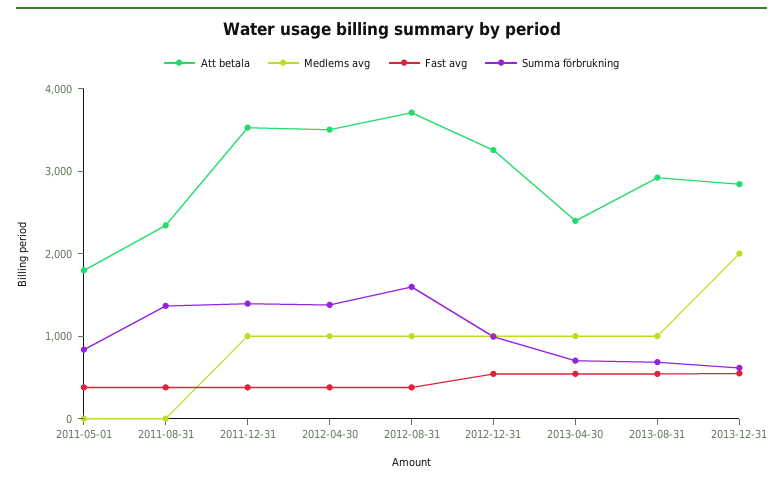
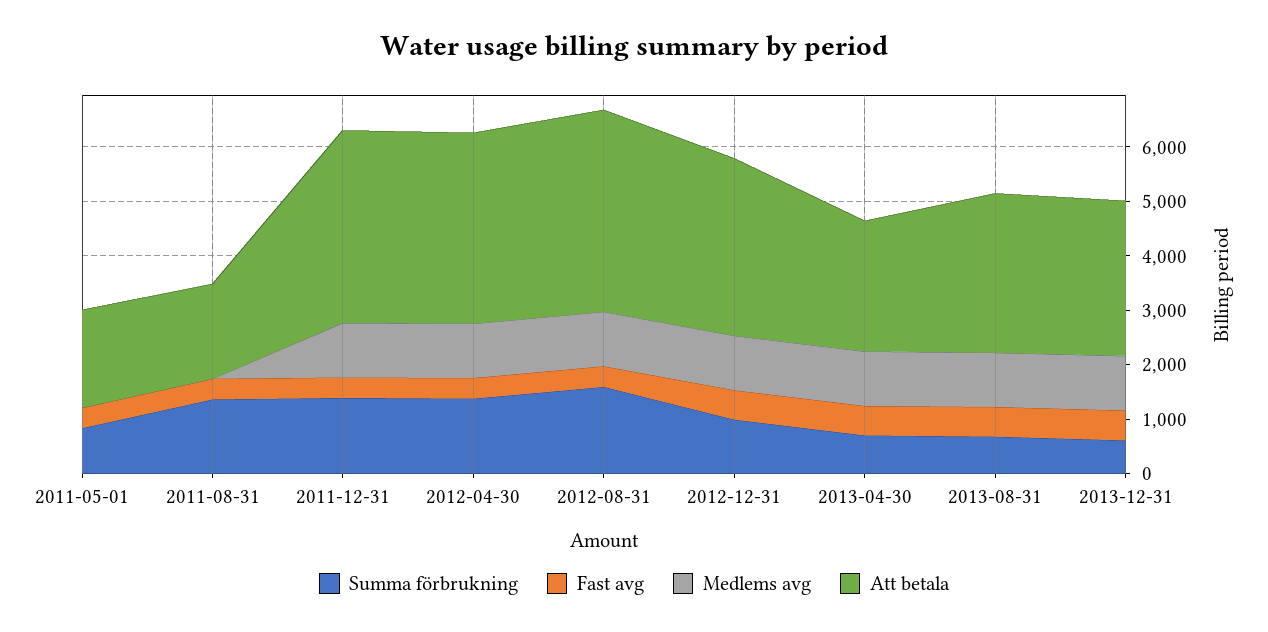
Att betala, 2011-08-31: 2400 -> 1800
Medlems avg, 2013-12-31: 2000 -> 1000

